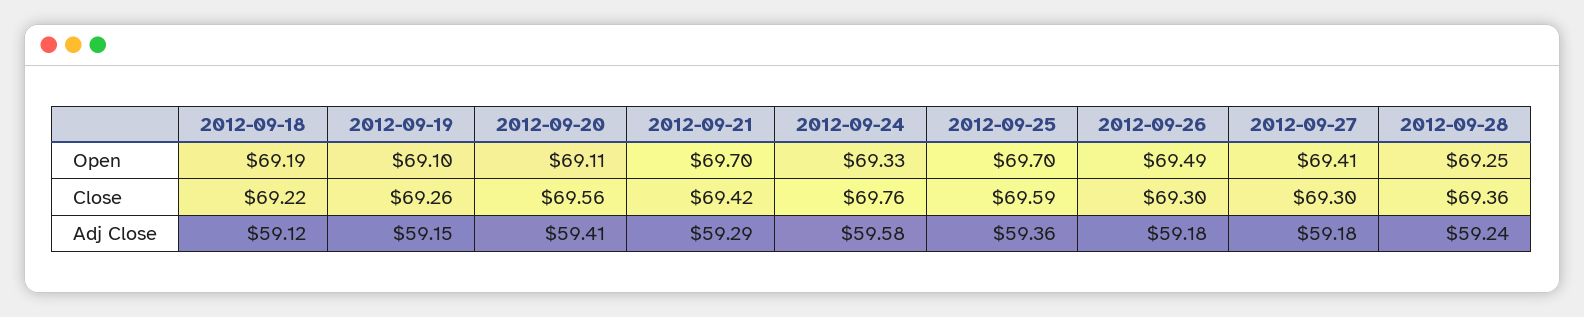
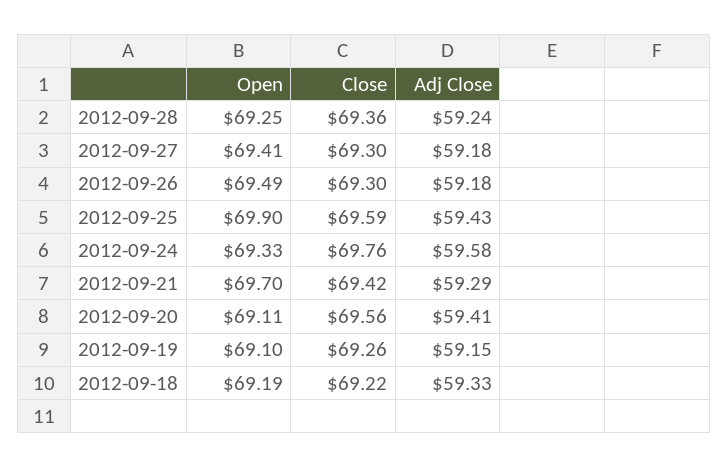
2012-09-25, Open: 69.7 -> 69.9
2012-09-18, Adj Close: 59.12 -> 59.33
2012-09-25, Adj Close: 59.36 -> 59.43

